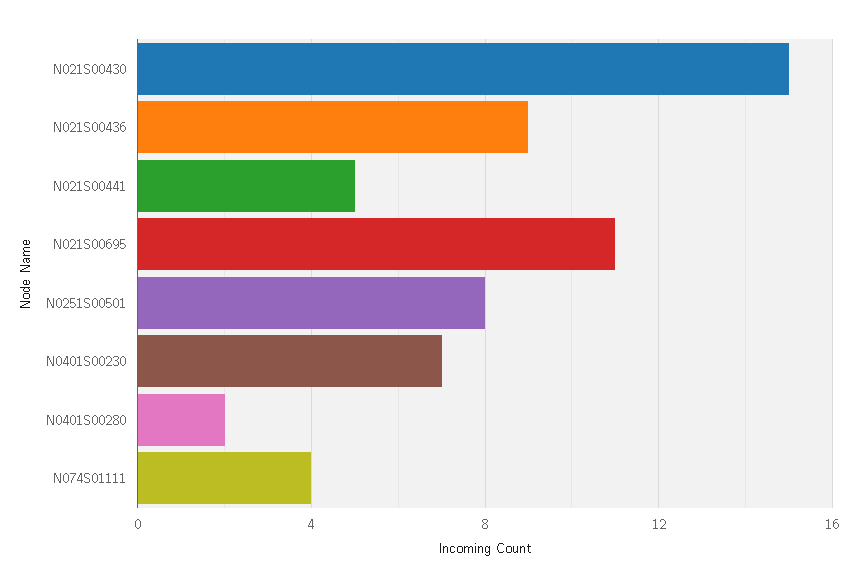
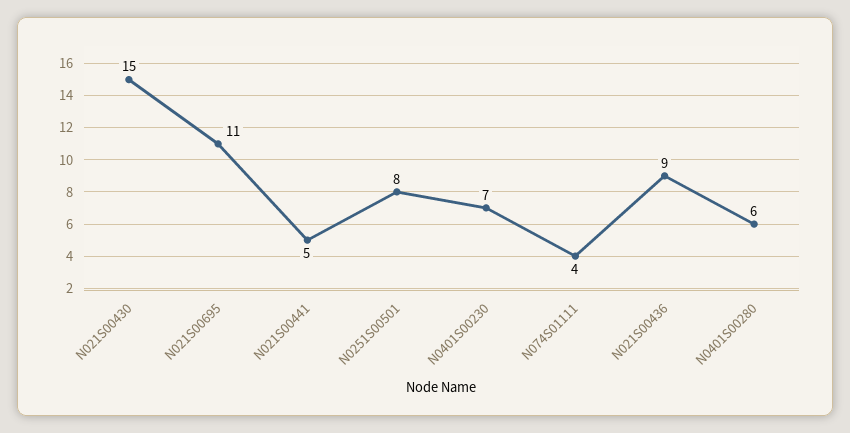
N0401S00280: 2 -> 6

